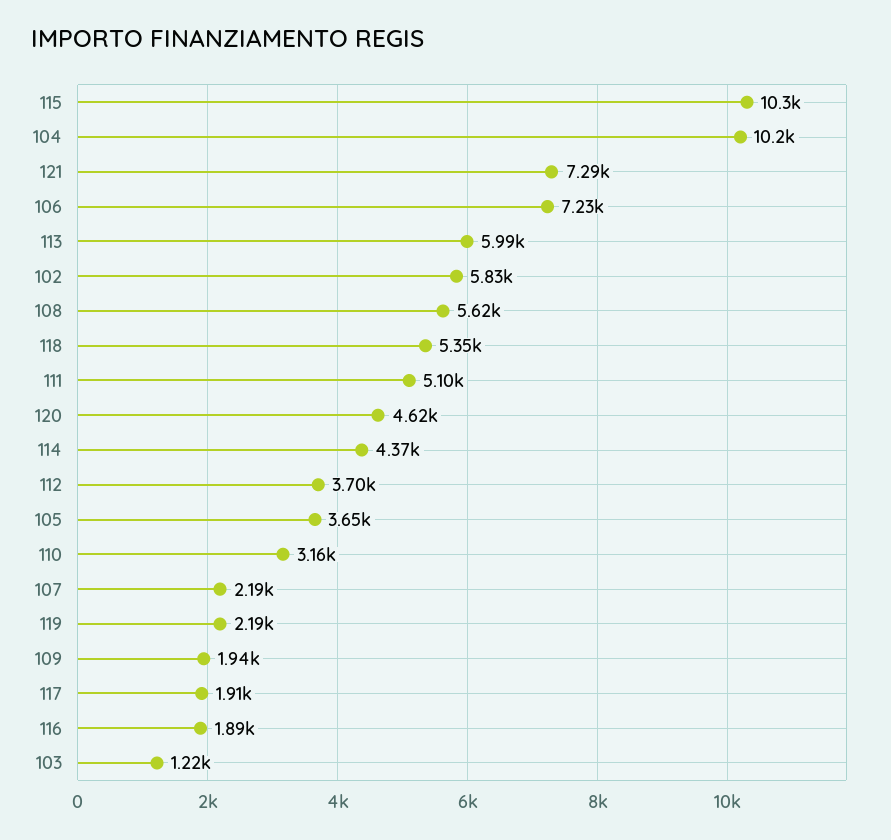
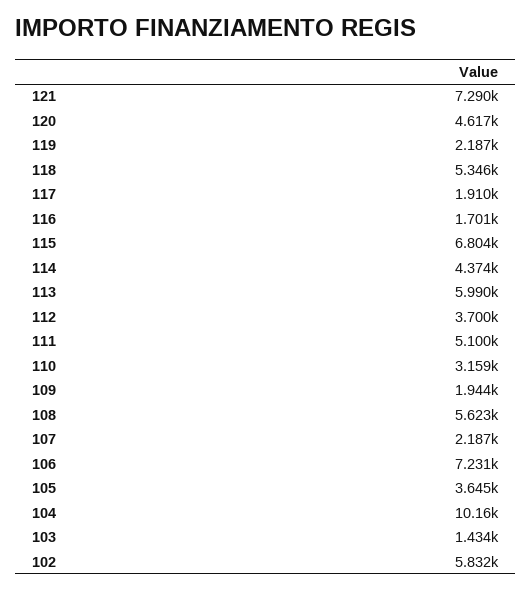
115: 10300 -> 6804
116: 1890 -> 1701
103: 1220 -> 1434

